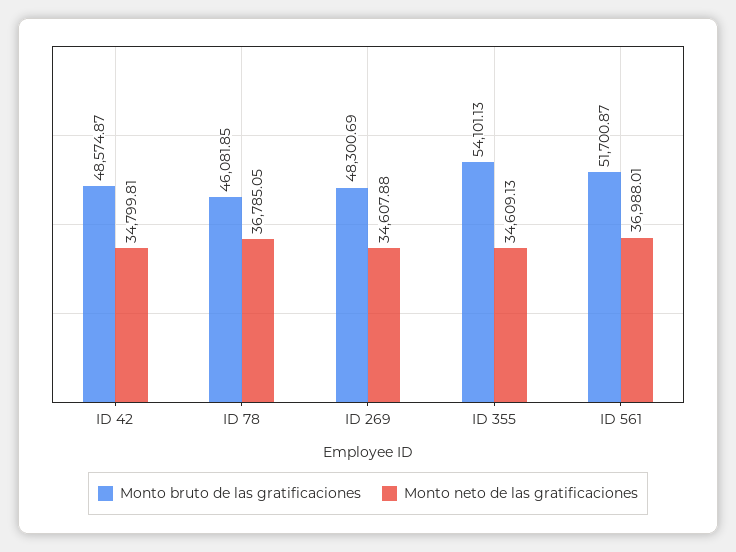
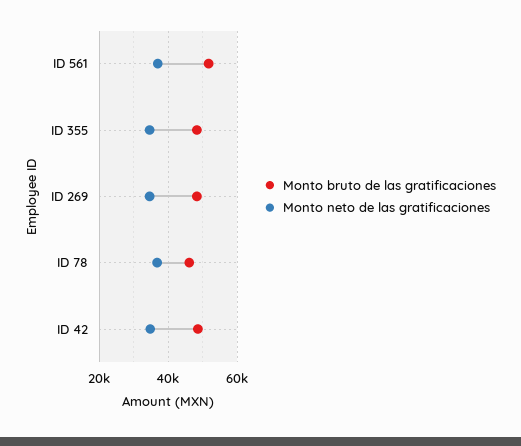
Monto bruto de las gratificaciones, ID 355: 54101.13 -> 48000

